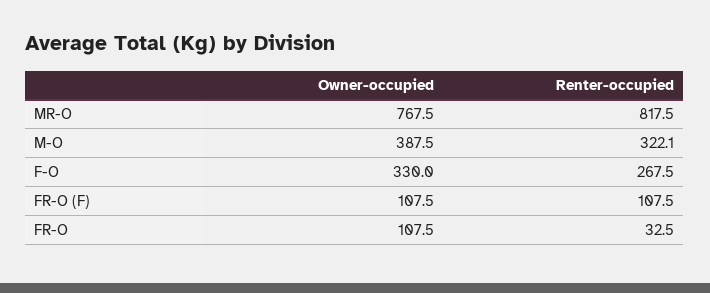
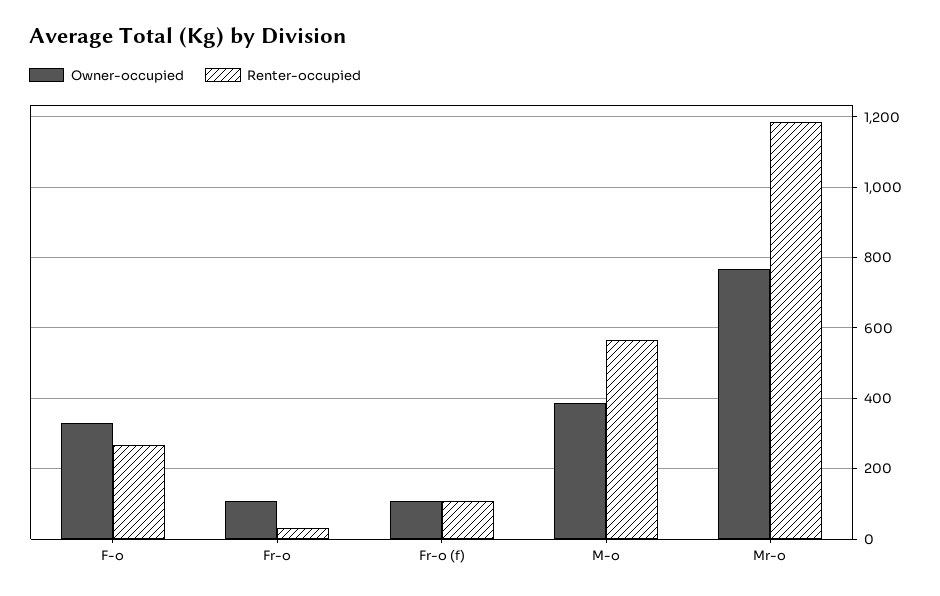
Renter-occupied, MR-O: 817.5 -> 1180
Renter-occupied, M-O: 322.1 -> 560

